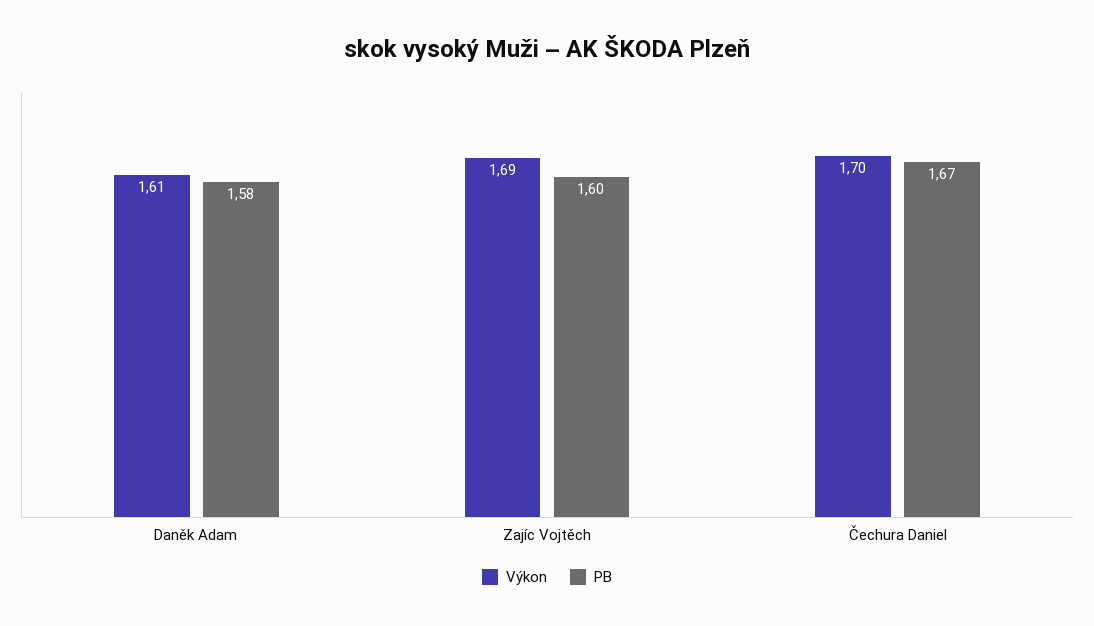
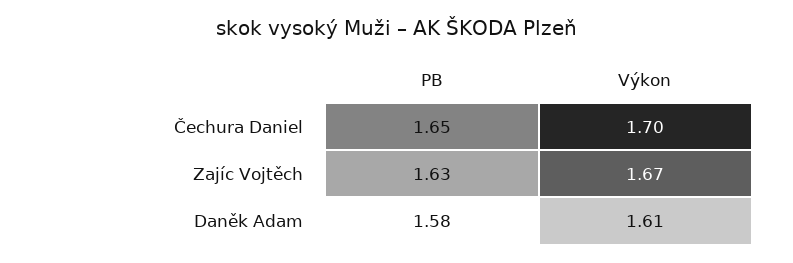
Výkon, Zajíc Vojtěch: 1.69 -> 1.67
PB, Zajíc Vojtěch: 1.6 -> 1.63
PB, Čechura Daniel: 1.67 -> 1.65

